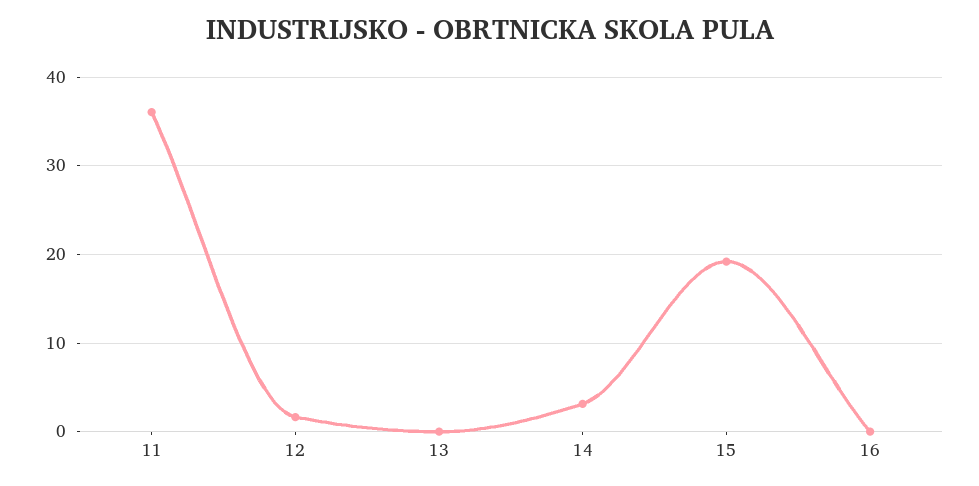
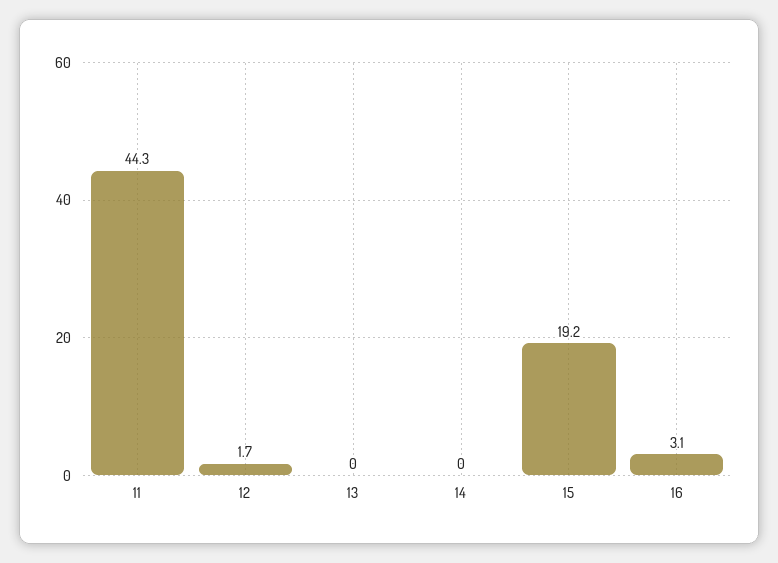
11: 36 -> 44.3
14: 3 -> 0
16: 0 -> 3.1

